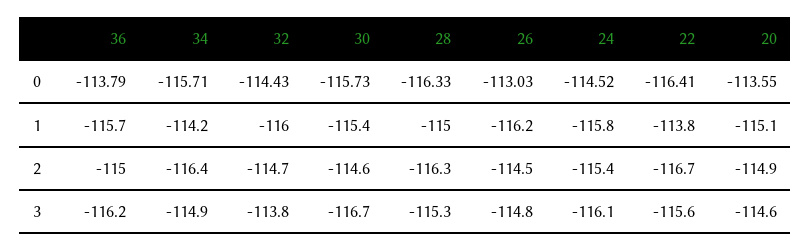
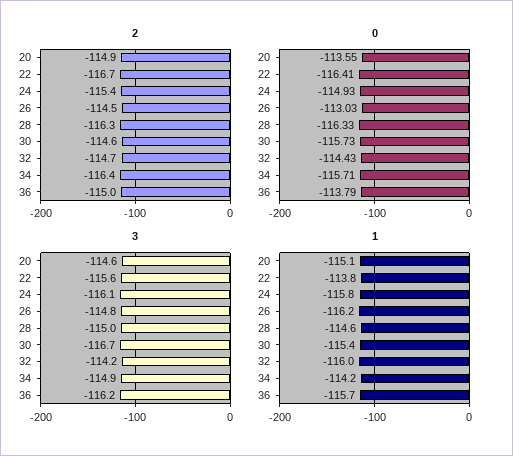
0, 24: -114.52 -> -114.93
1, 28: -115 -> -114.6
3, 32: -113.8 -> -114.2
3, 28: -115.3 -> -115

